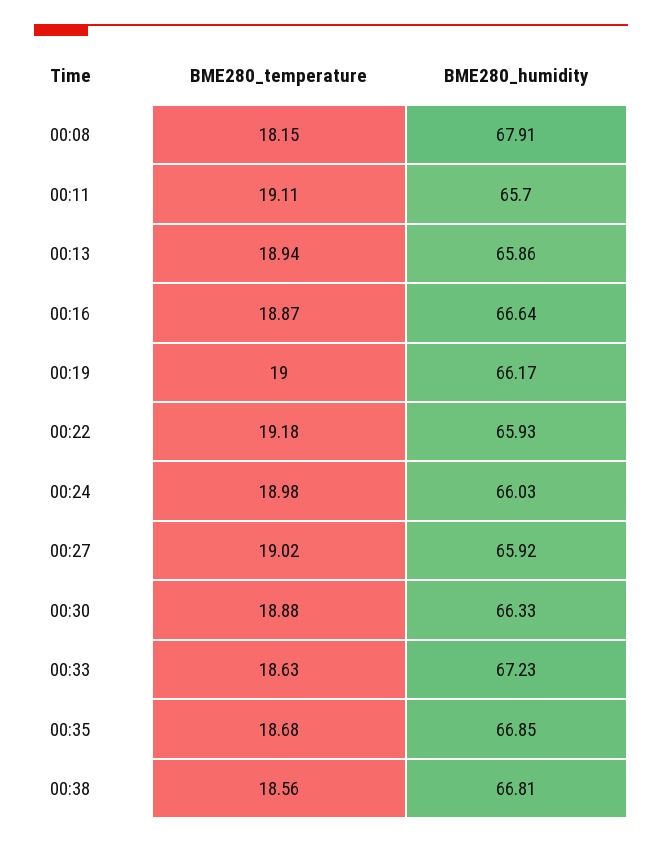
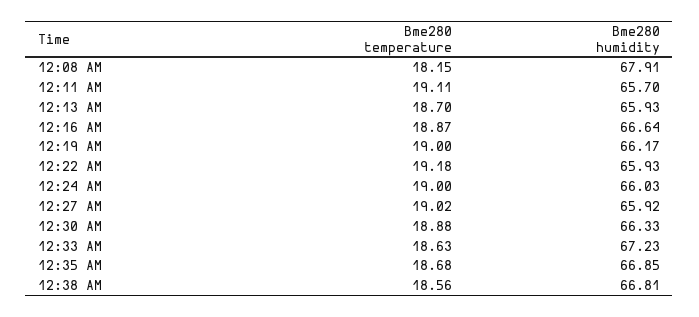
BME280_temperature, 00:13: 18.94 -> 18.7
BME280_humidity, 00:13: 65.86 -> 65.93
BME280_temperature, 00:24: 18.98 -> 19

